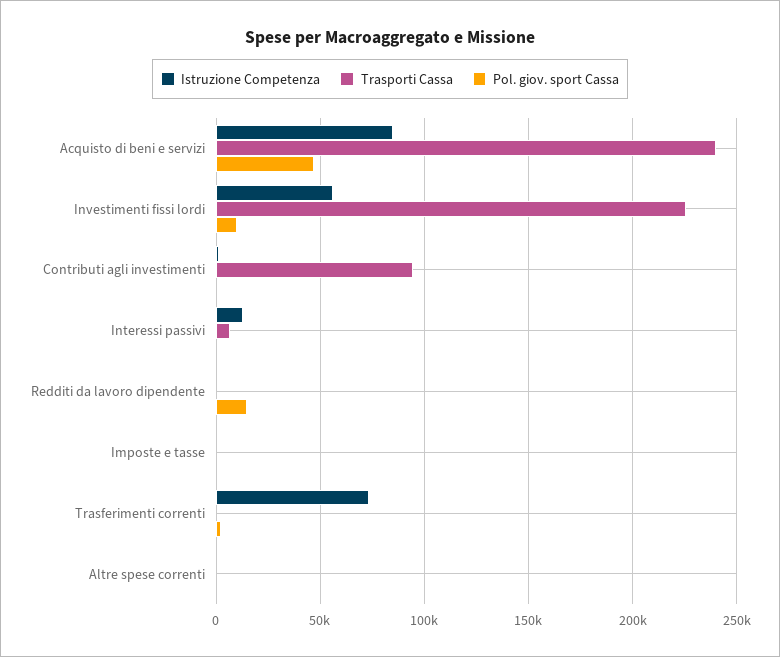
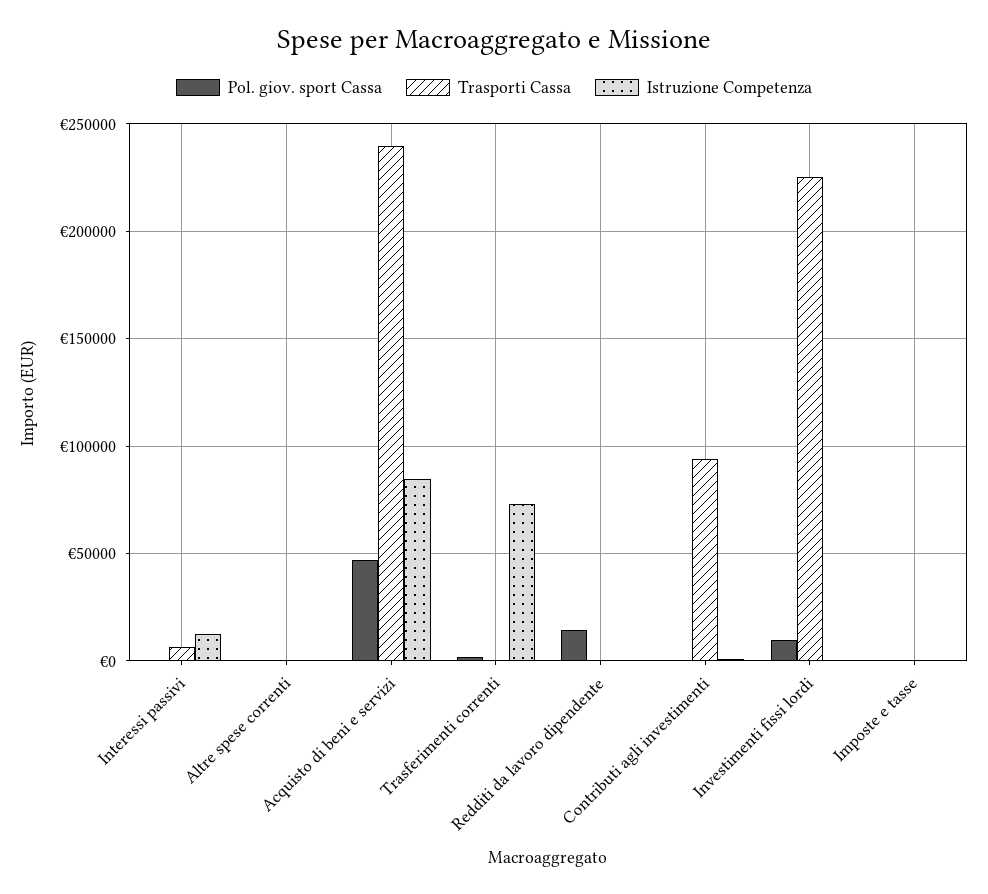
Istruzione Competenza, Investimenti fissi lordi: 55000 -> 0

